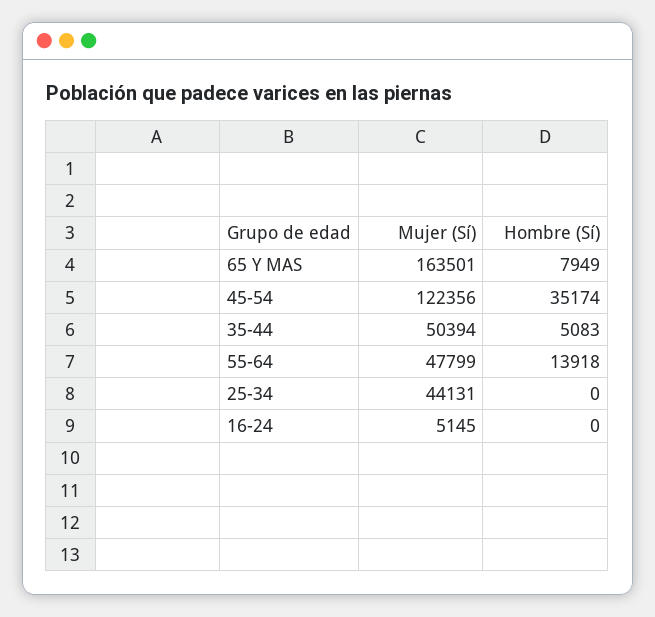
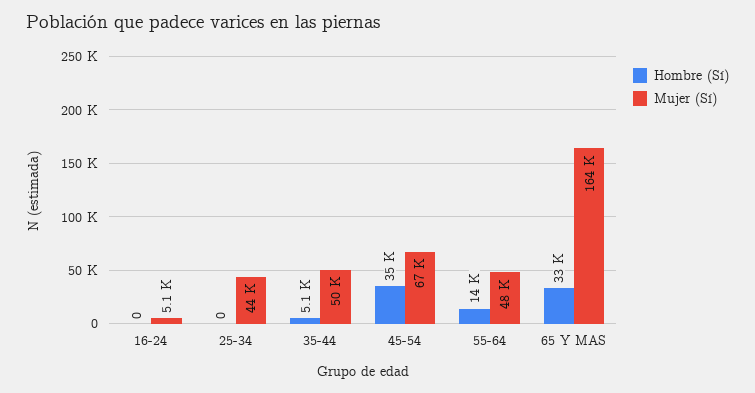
Hombre (Sí), 65 Y MAS: 7949 -> 33000
Mujer (Sí), 45-54: 122356 -> 67000

